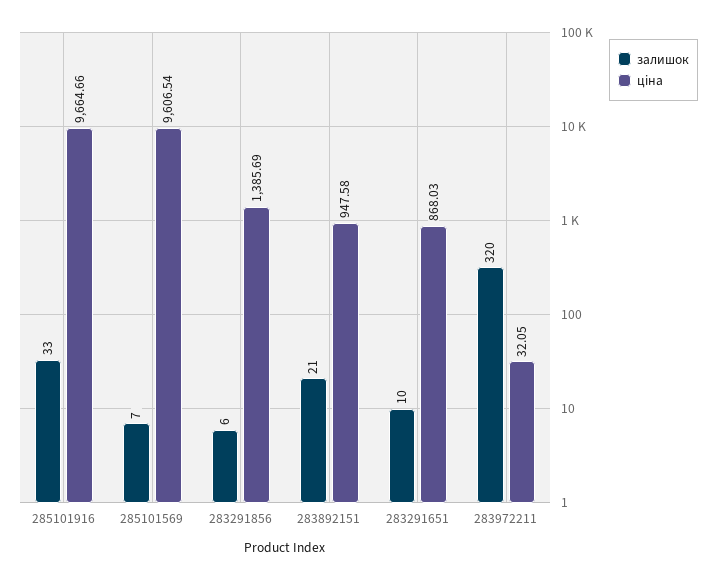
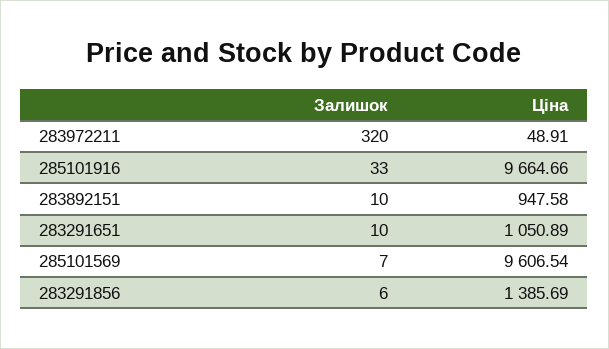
залишок, 283892151: 21 -> 10
ціна, 283291651: 868.03 -> 1050.89
ціна, 283972211: 32.05 -> 48.91

